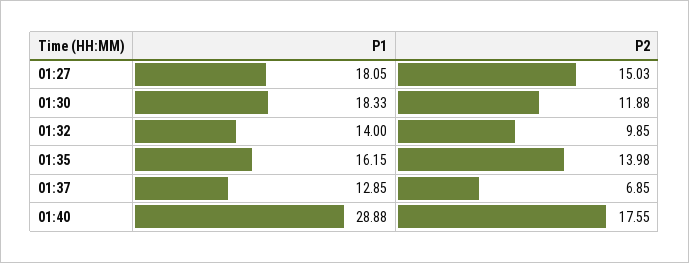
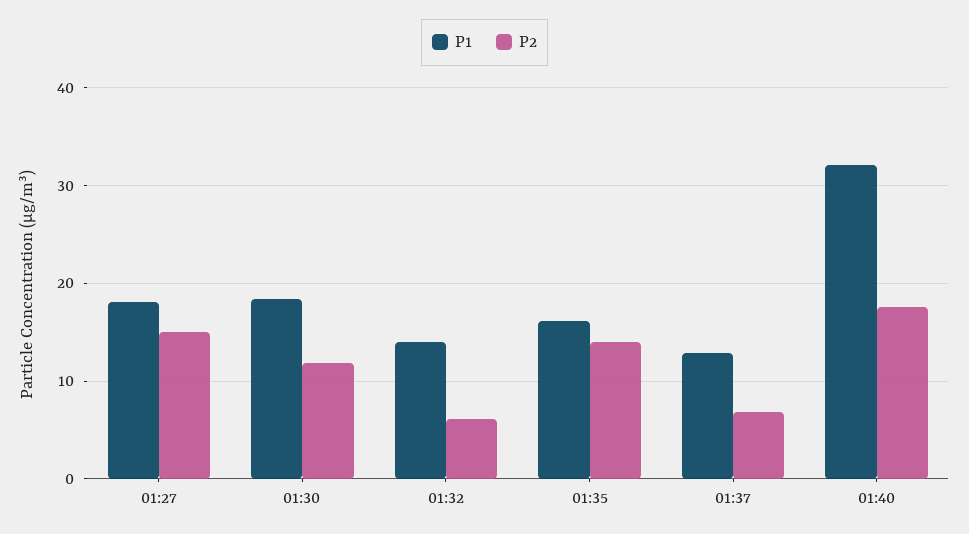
P2, 01:32: 9.85 -> 6
P1, 01:40: 28.88 -> 32

